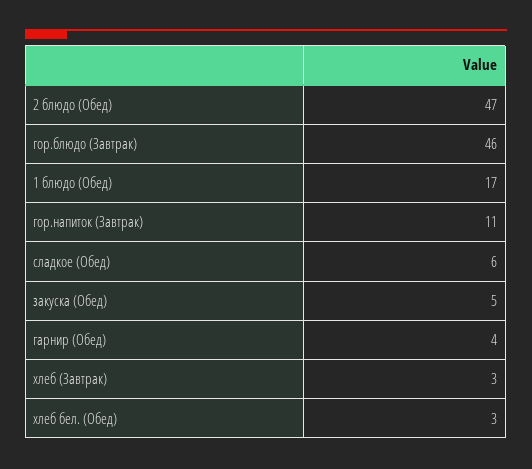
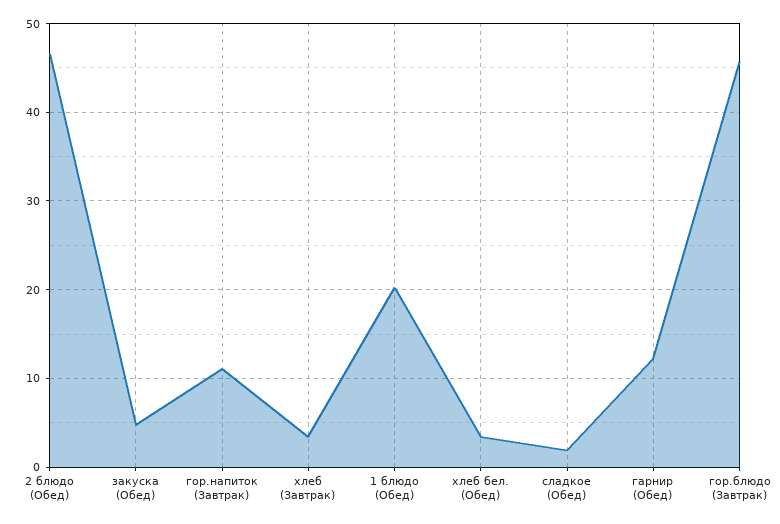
1 блюдо (Обед): 17 -> 20
сладкое (Обед): 6 -> 2
гарнир (Обед): 4 -> 12

